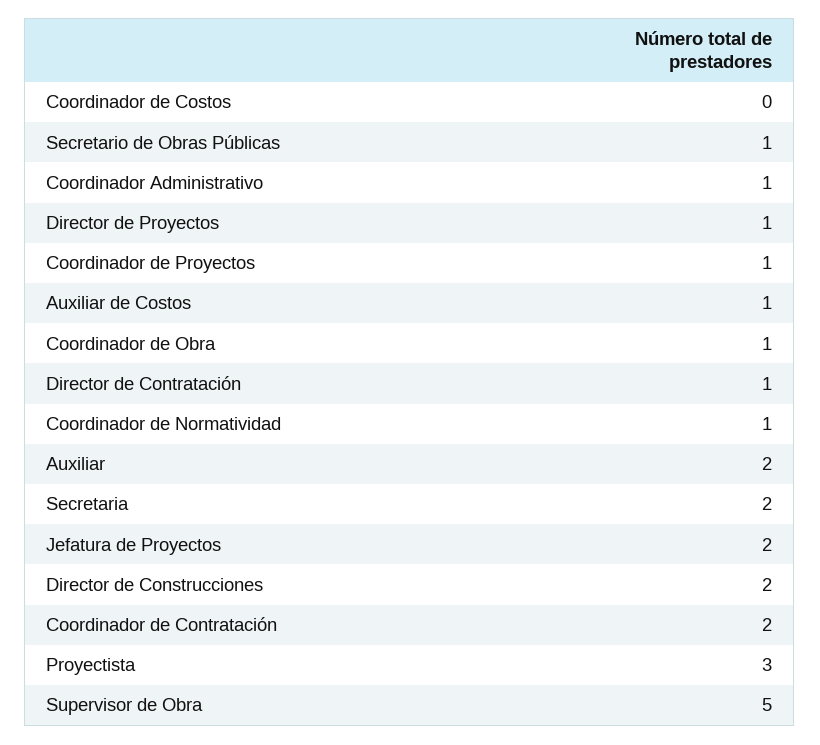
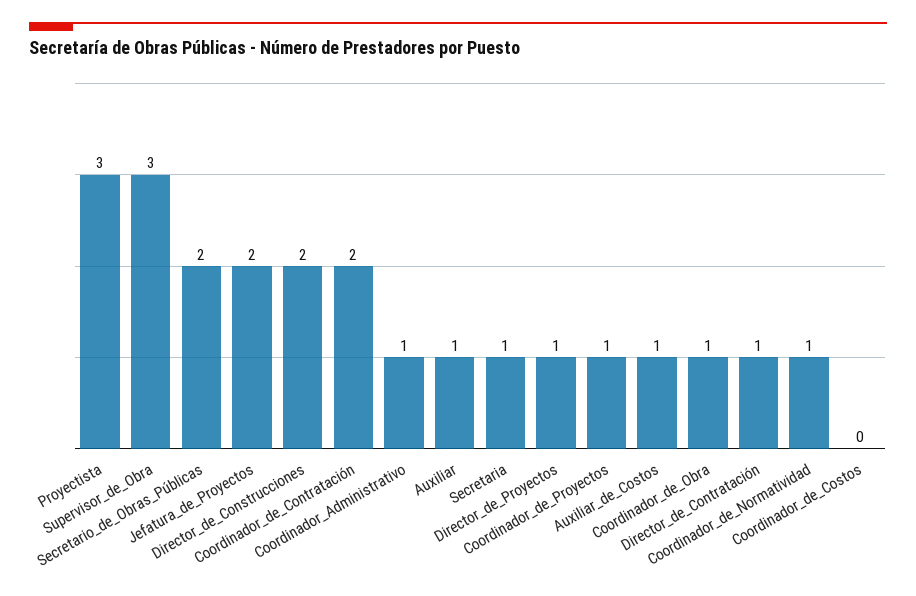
Secretario de Obras Públicas: 1 -> 2
Auxiliar: 2 -> 1
Secretaria: 2 -> 1
Supervisor de Obra: 5 -> 3

